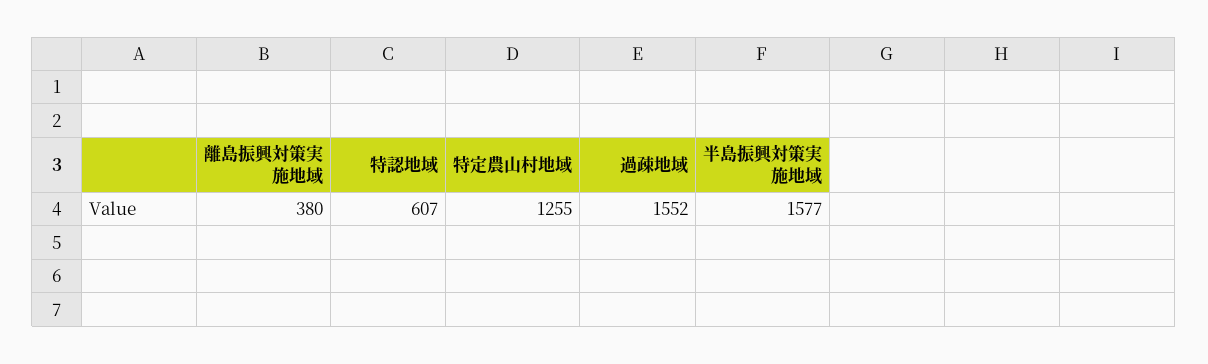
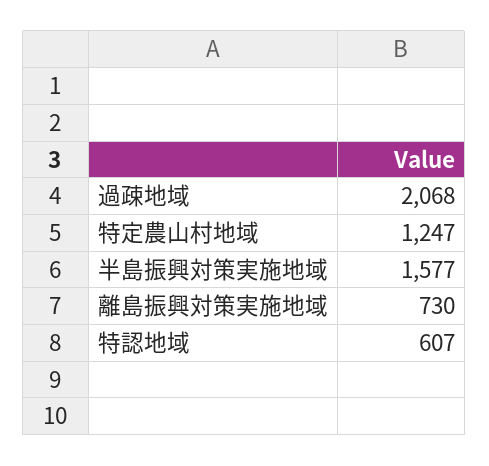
離島振興対策実施地域: 380 -> 730
特定農山村地域: 1255 -> 1247
過疎地域: 1552 -> 2068

